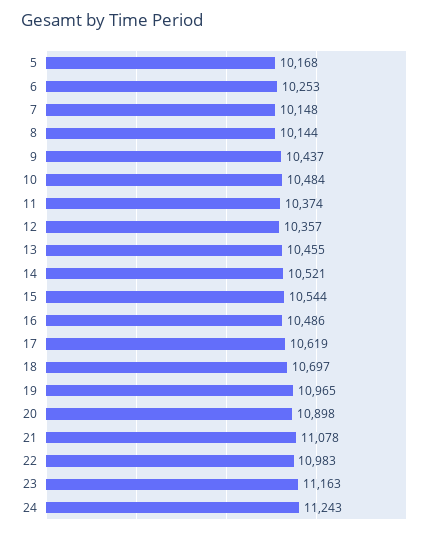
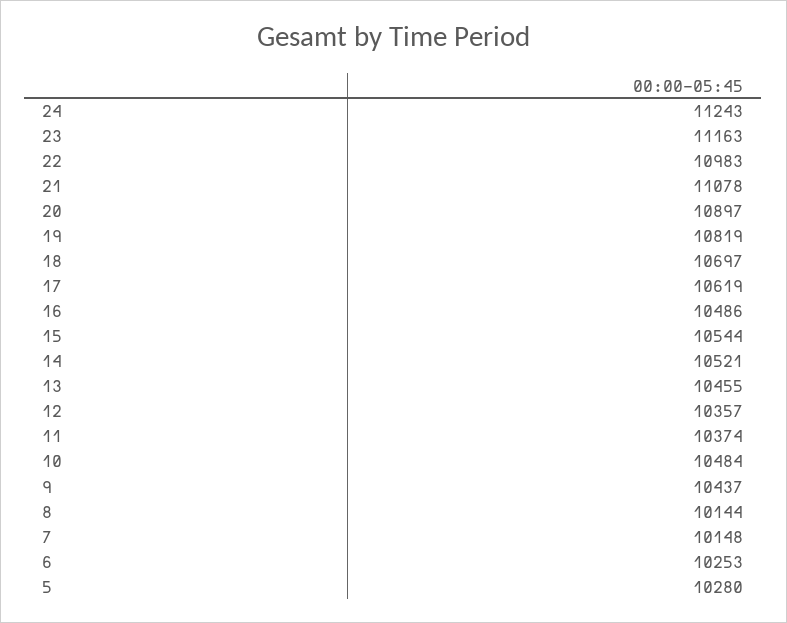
5: 10168 -> 10280
19: 10965 -> 10819
20: 10898 -> 10897

